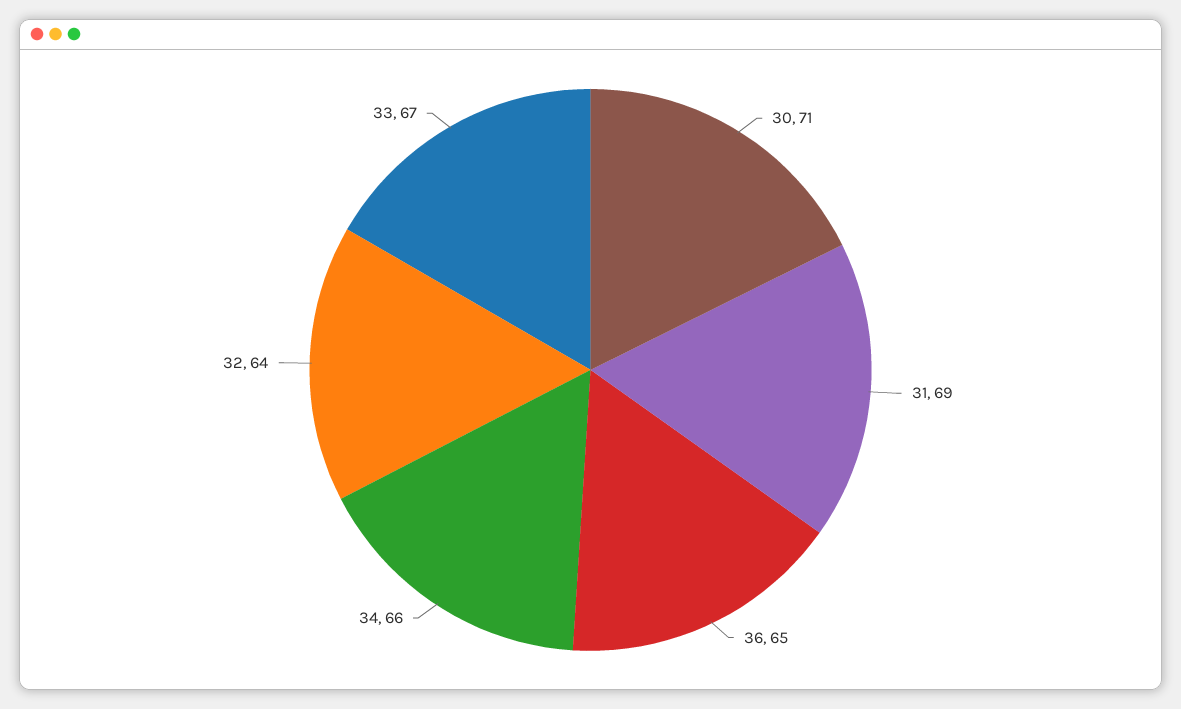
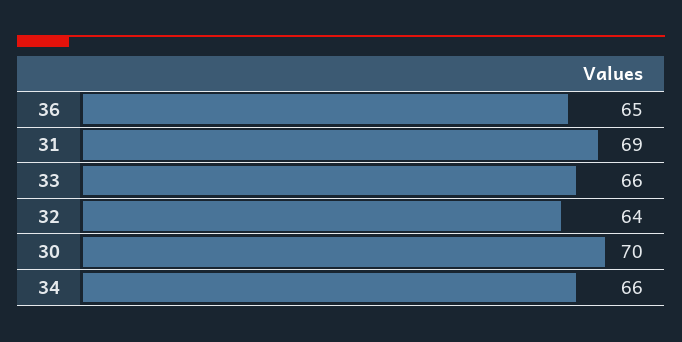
30: 71 -> 70
33: 67 -> 66

